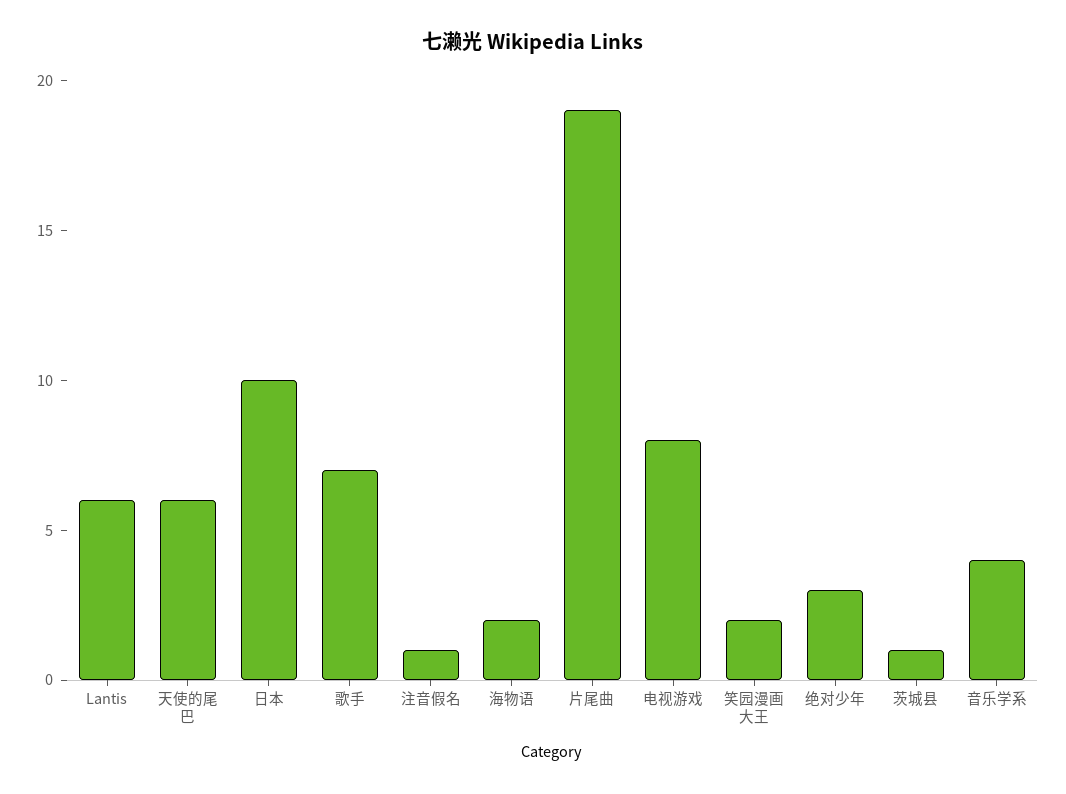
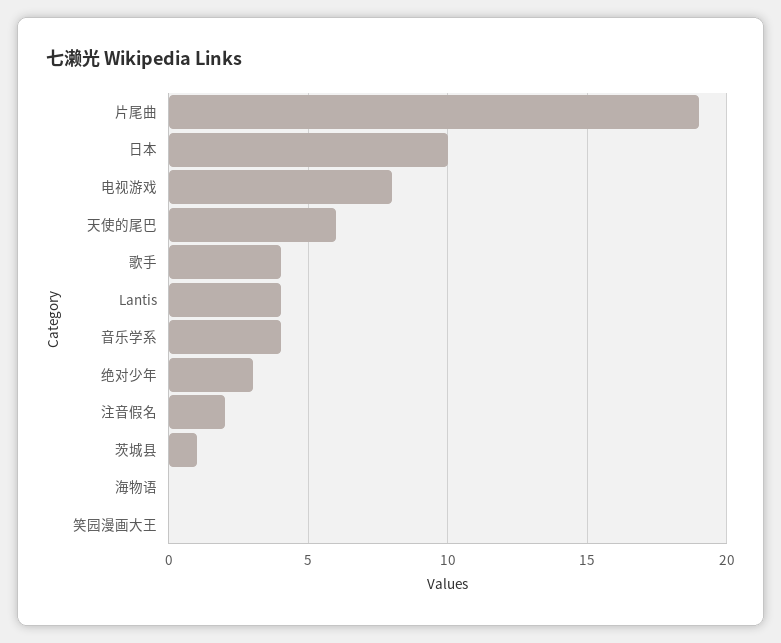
Lantis: 6 -> 4
歌手: 7 -> 4
注音假名: 1 -> 2
海物语: 2 -> 0
笑园漫画大王: 2 -> 0

